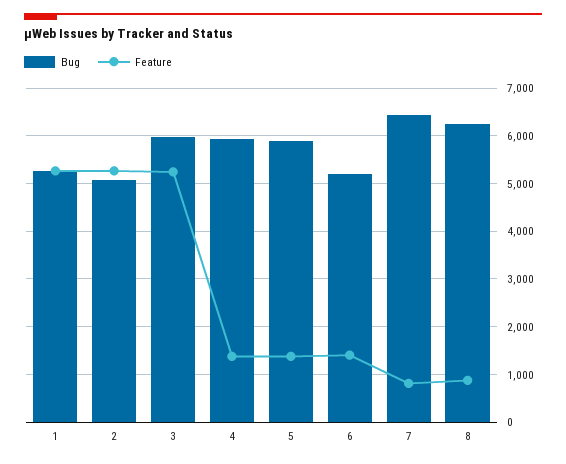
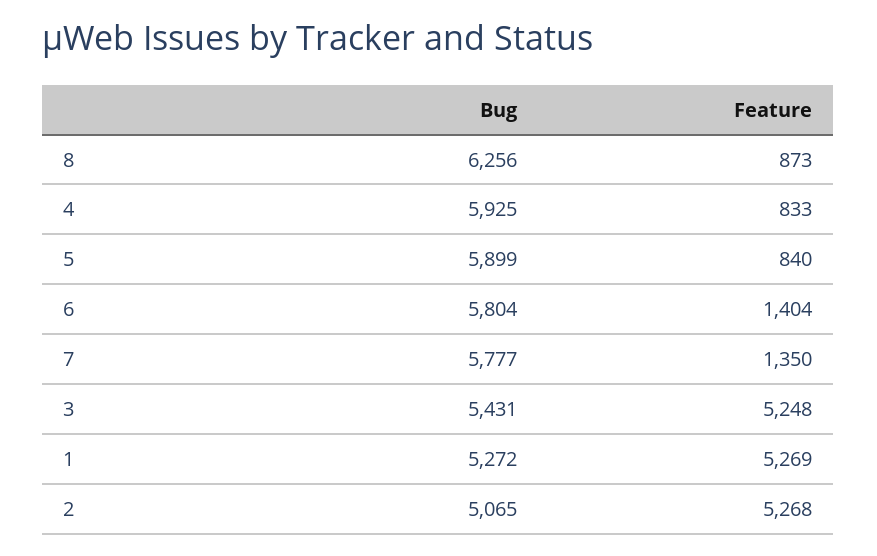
Bug, 3: 6000 -> 5431
Feature, 4: 1400 -> 833
Feature, 5: 1400 -> 840
Bug, 6: 5200 -> 5804
Bug, 7: 6400 -> 5777
Feature, 7: 800 -> 1350

